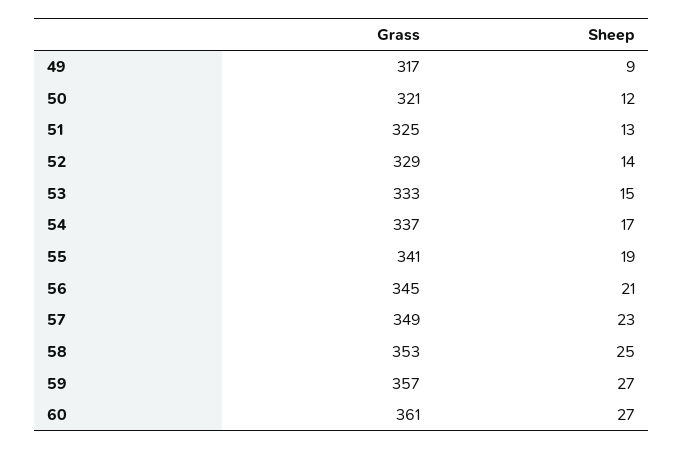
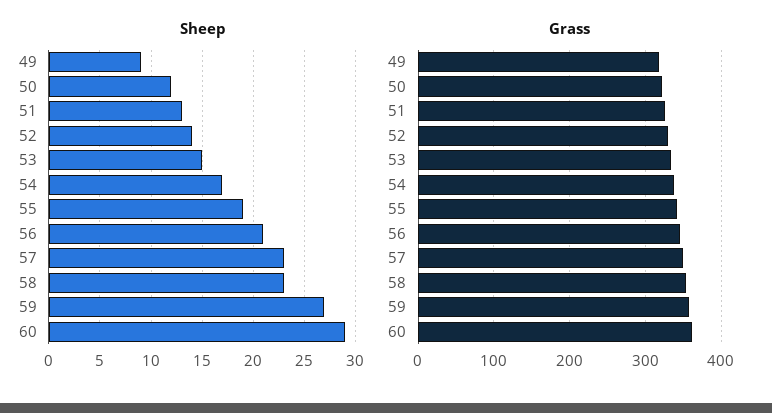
Sheep, 58: 25 -> 23
Sheep, 60: 27 -> 29

